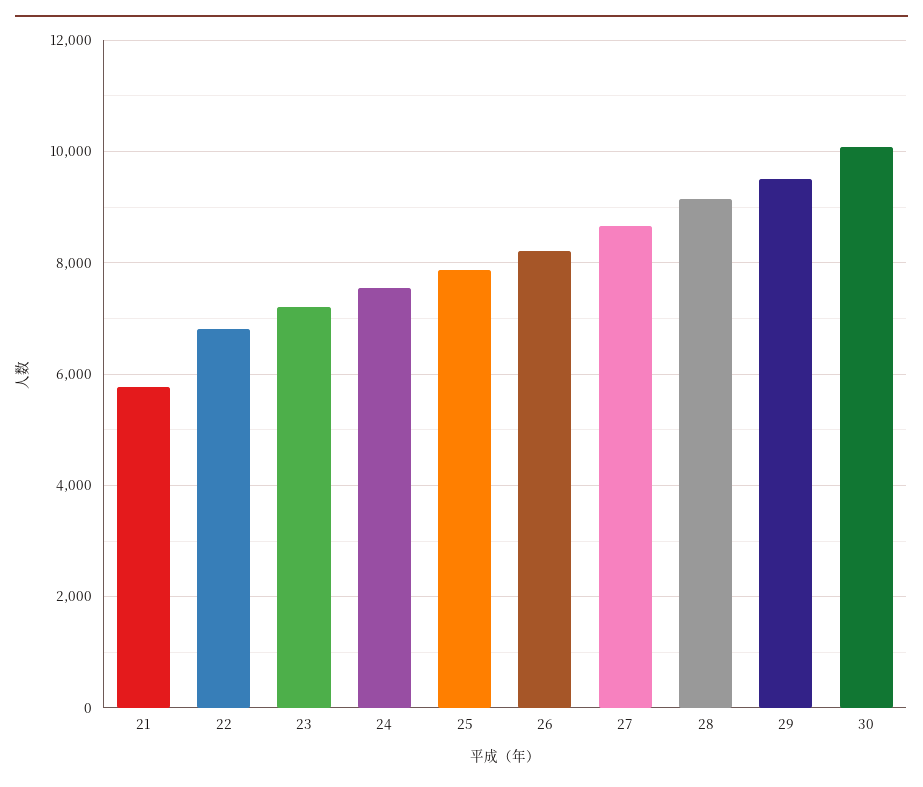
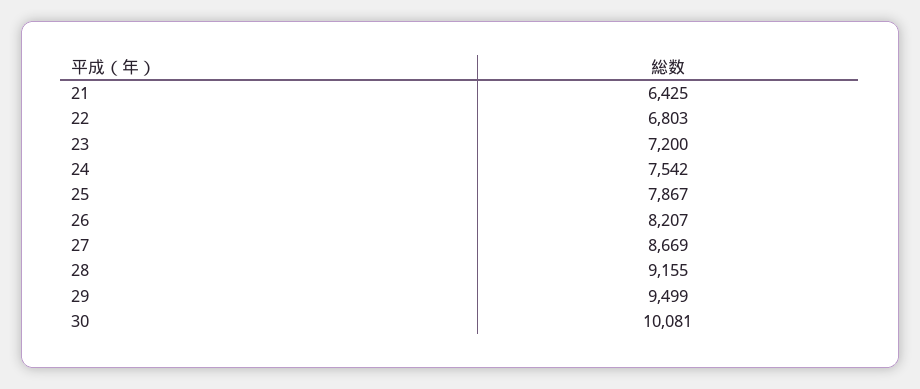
21: 5800 -> 6425

